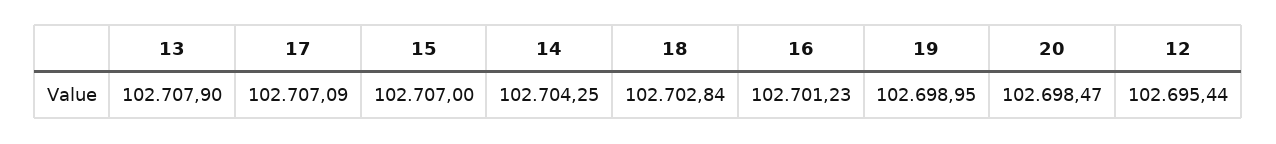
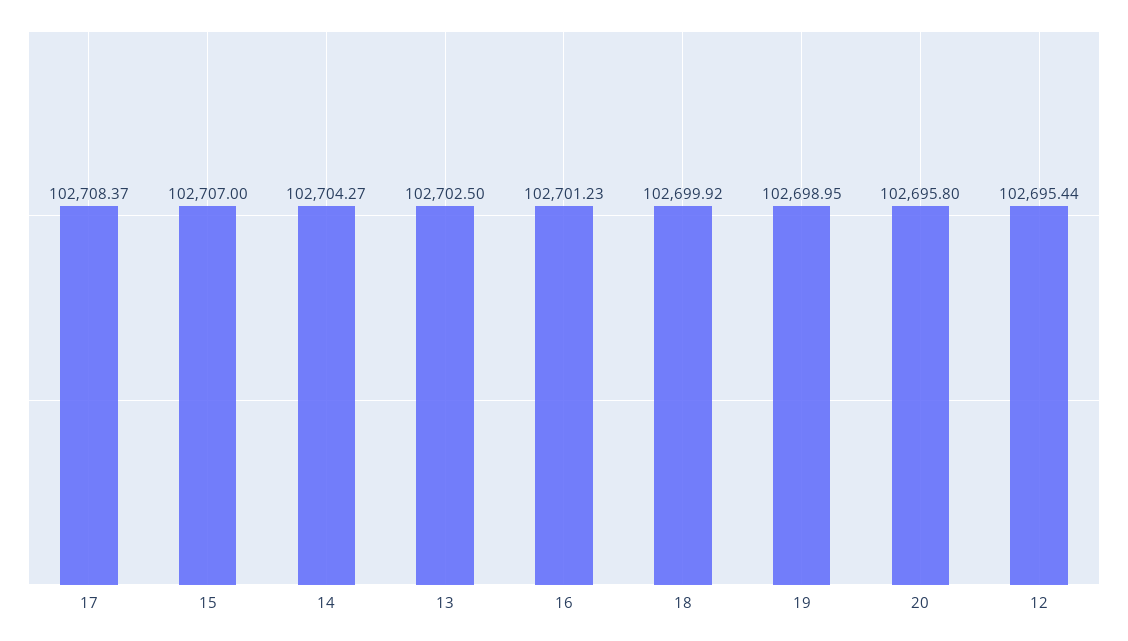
13: 102707.9 -> 102702.5
17: 102707.09 -> 102708.37
14: 102704.25 -> 102704.27
18: 102702.84 -> 102699.92
20: 102698.47 -> 102695.8

